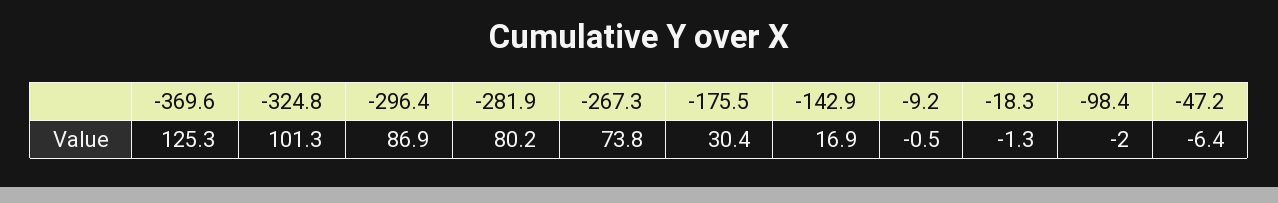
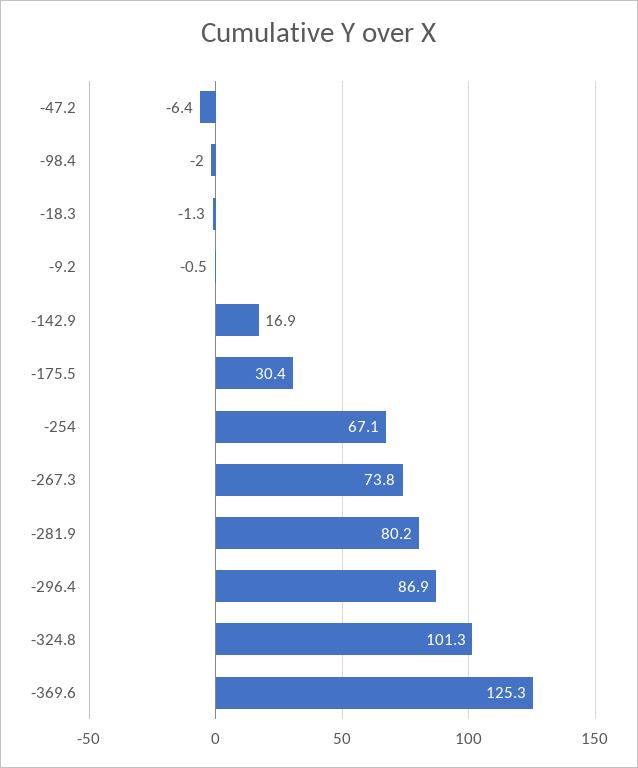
-254: none -> 67.1

